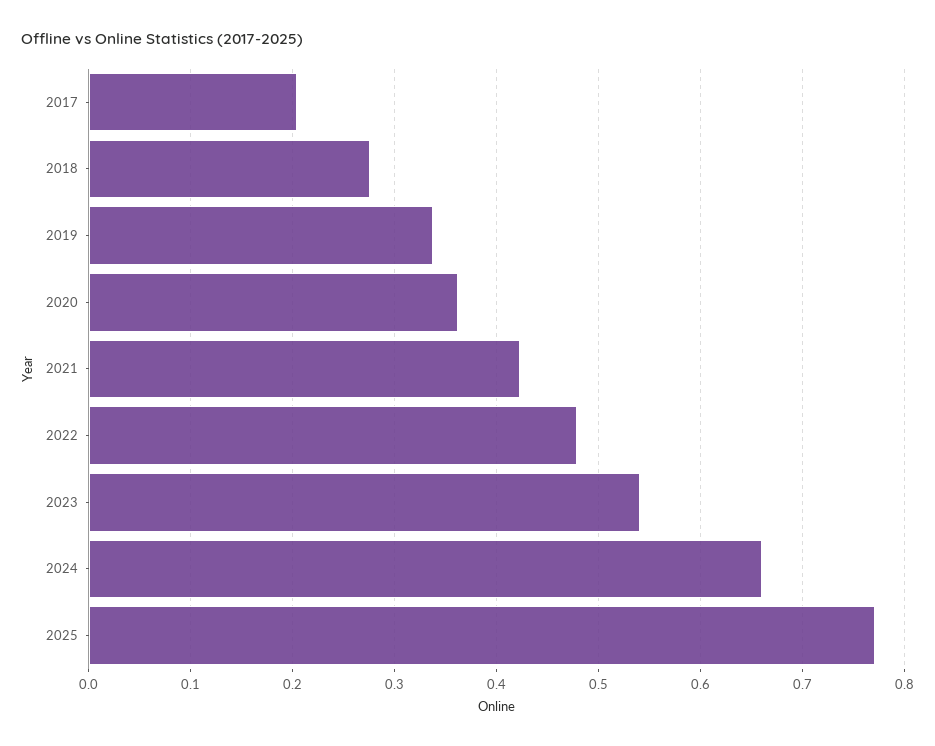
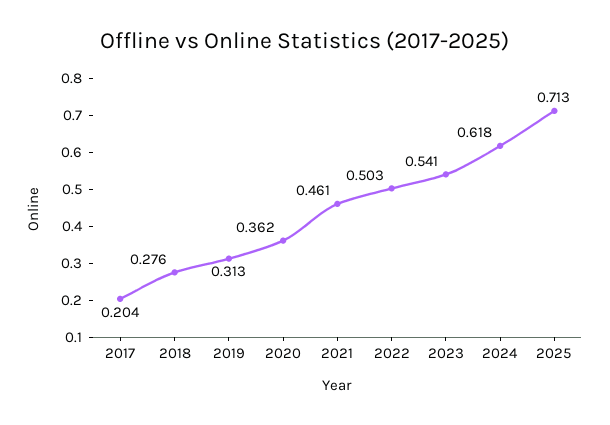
2019: 0.34 -> 0.313
2021: 0.42 -> 0.461
2022: 0.48 -> 0.503
2024: 0.66 -> 0.618
2025: 0.77 -> 0.713

